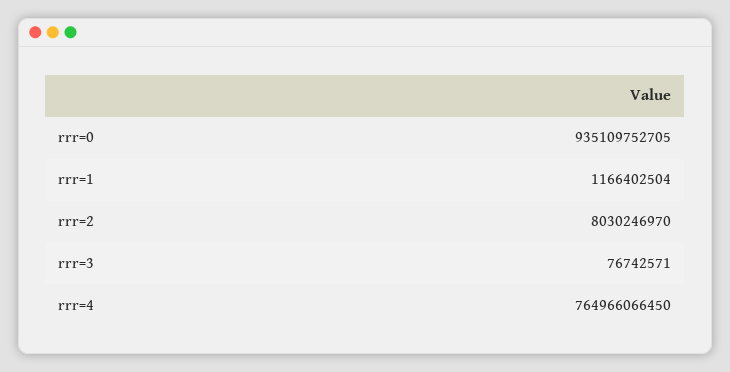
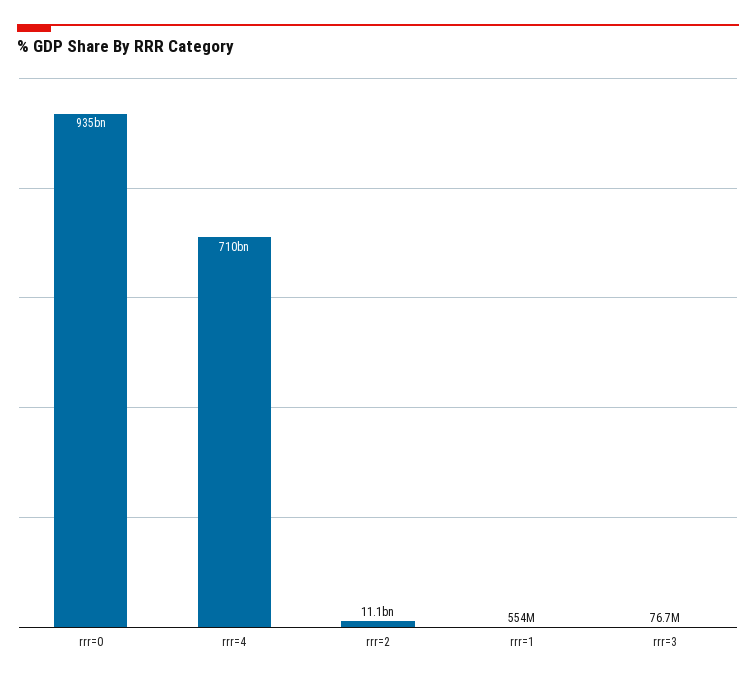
rrr=1: 1166402504 -> 554000000
rrr=2: 8030246970 -> 11100000000
rrr=4: 764966066450 -> 710000000000

